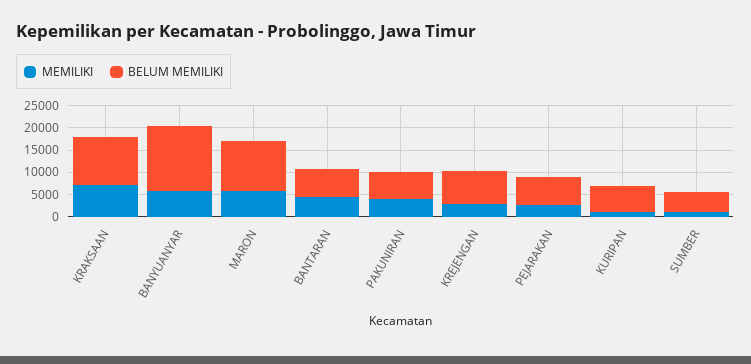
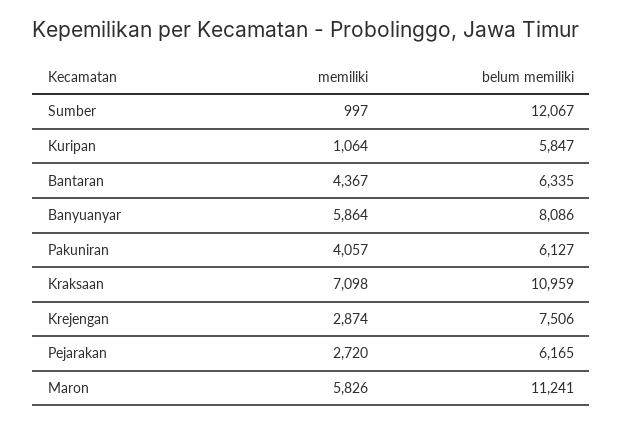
BELUM MEMILIKI, BANYUANYAR: 15000 -> 8086
BELUM MEMILIKI, SUMBER: 5000 -> 12067

